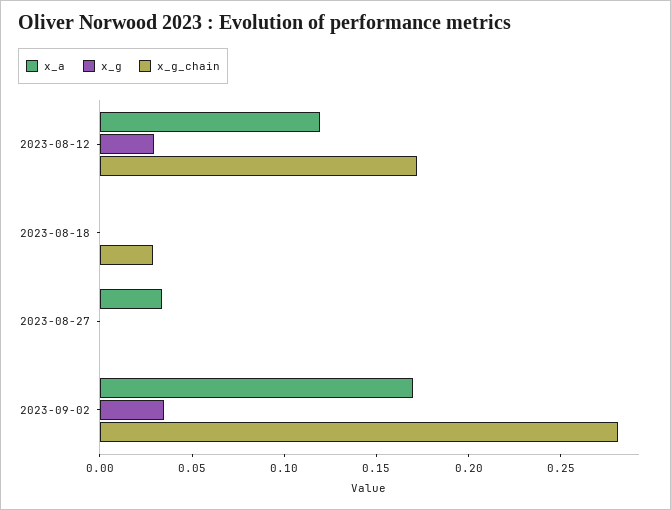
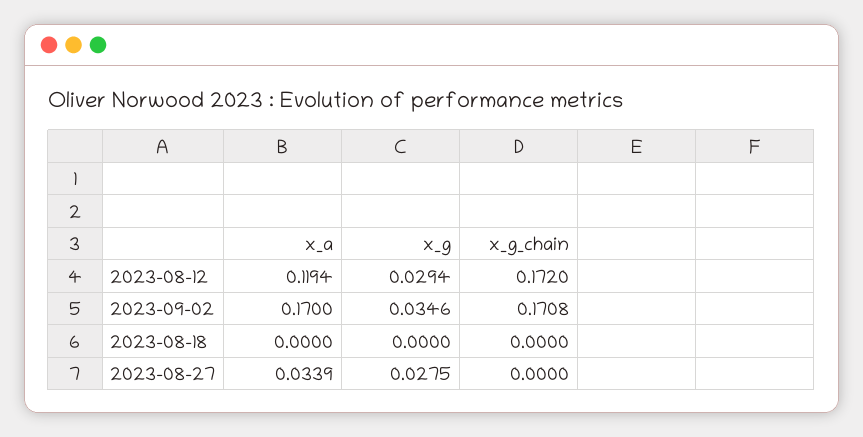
x_g_chain, 2023-08-18: 0.03 -> 0
x_g, 2023-08-27: 0 -> 0.0275
x_g_chain, 2023-09-02: 0.28 -> 0.1708

